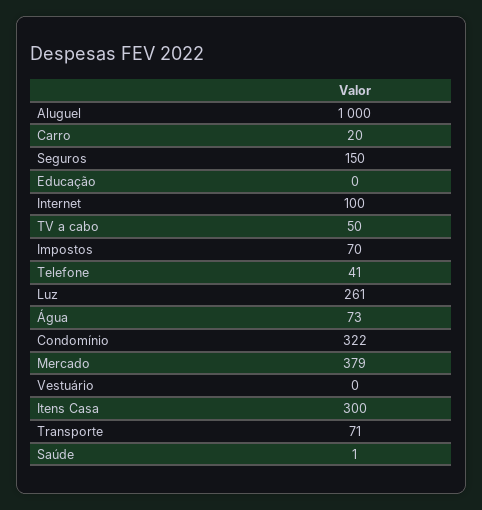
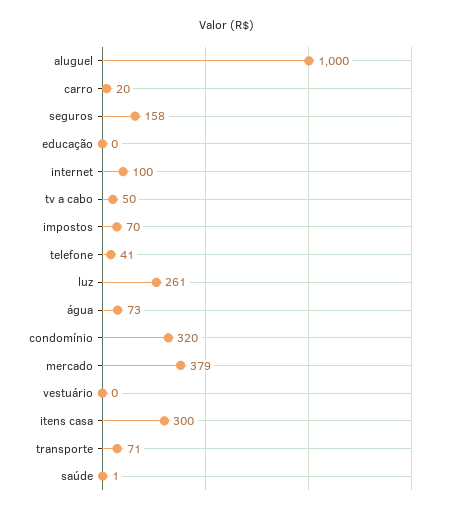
Seguros: 150 -> 158
Condomínio: 322 -> 320

